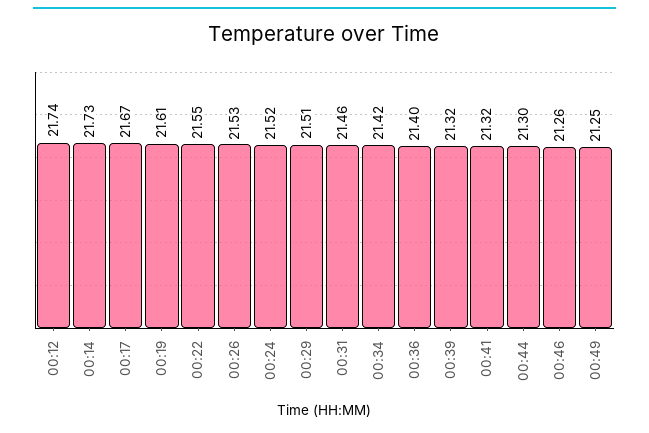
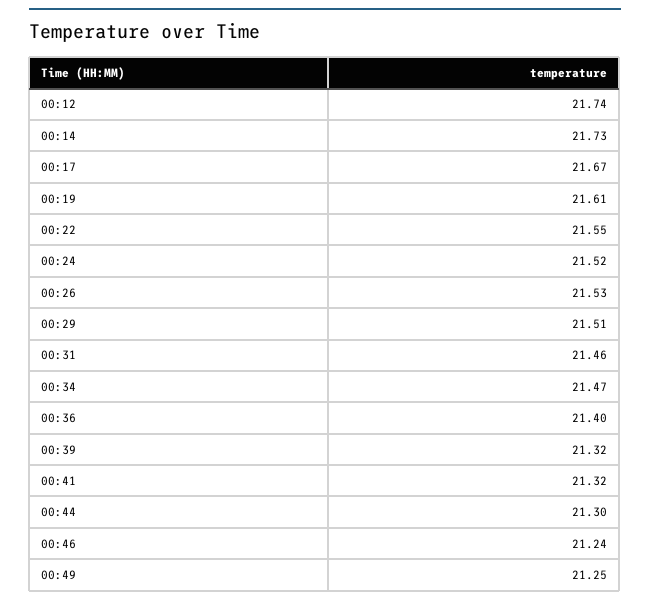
00:34: 21.42 -> 21.47
00:46: 21.26 -> 21.24

